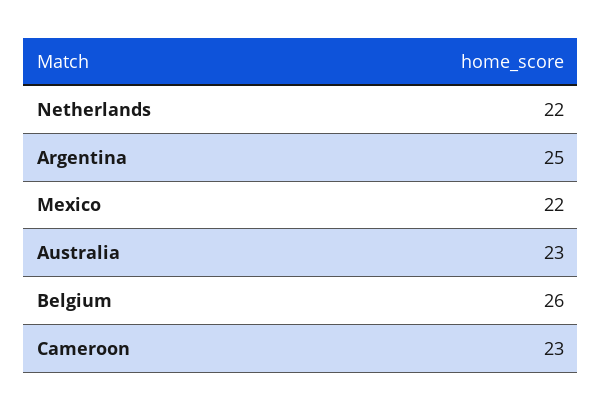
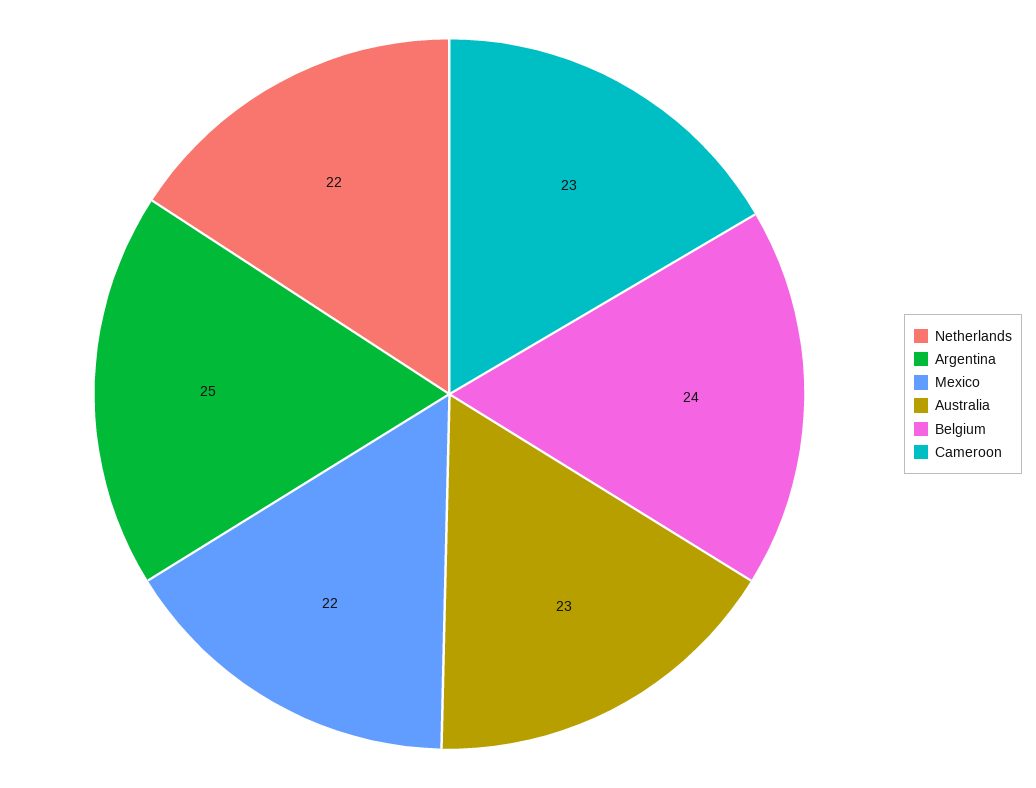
Belgium: 26 -> 24

